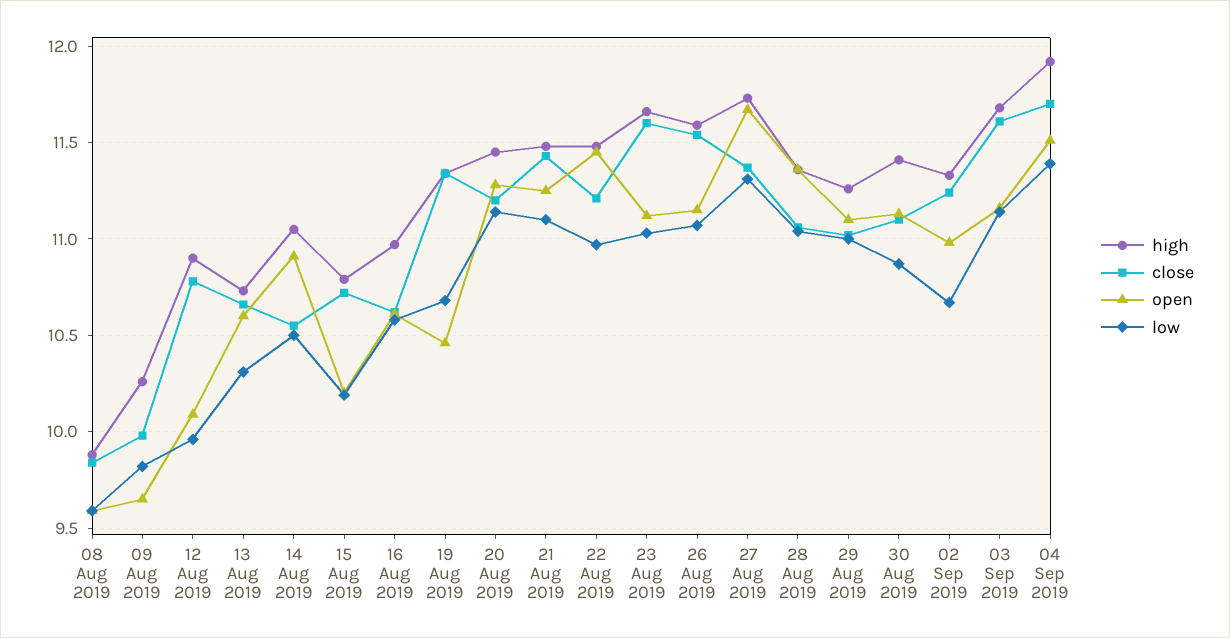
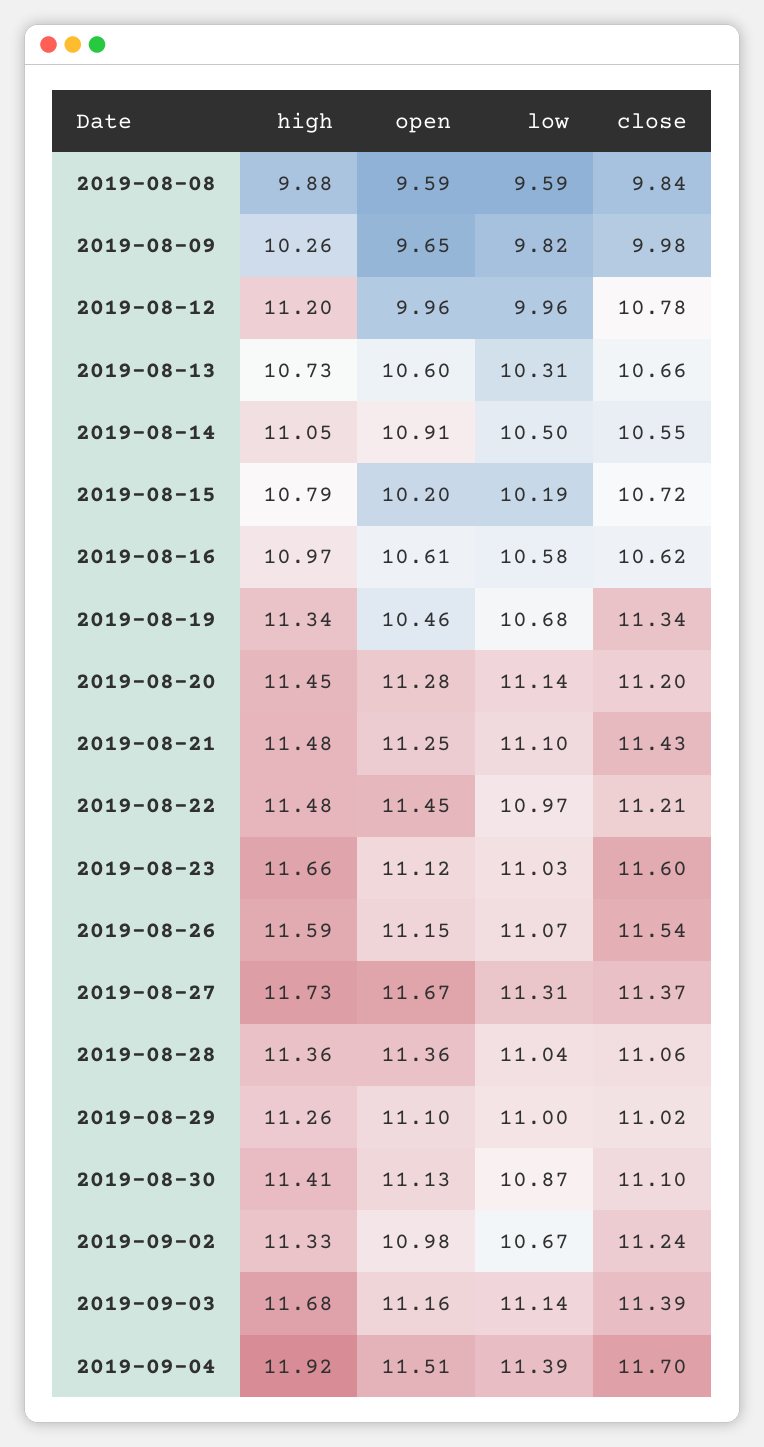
high, 12 Aug 2019: 10.9 -> 11.2
open, 12 Aug 2019: 10.1 -> 9.96
close, 03 Sep 2019: 11.6 -> 11.39

